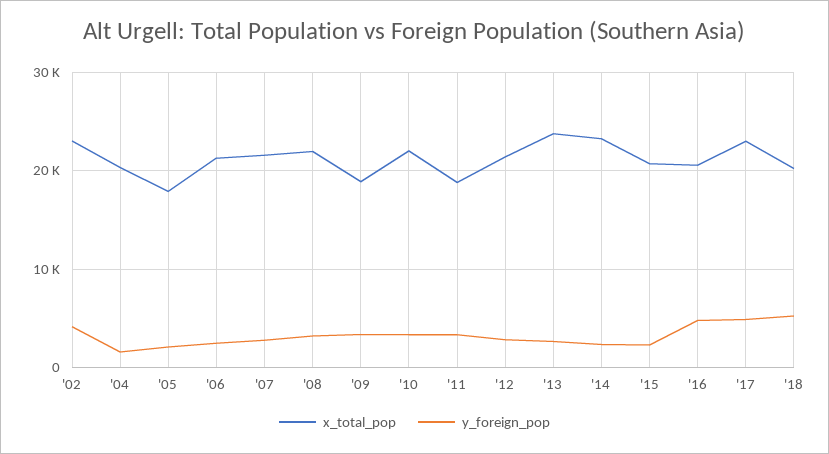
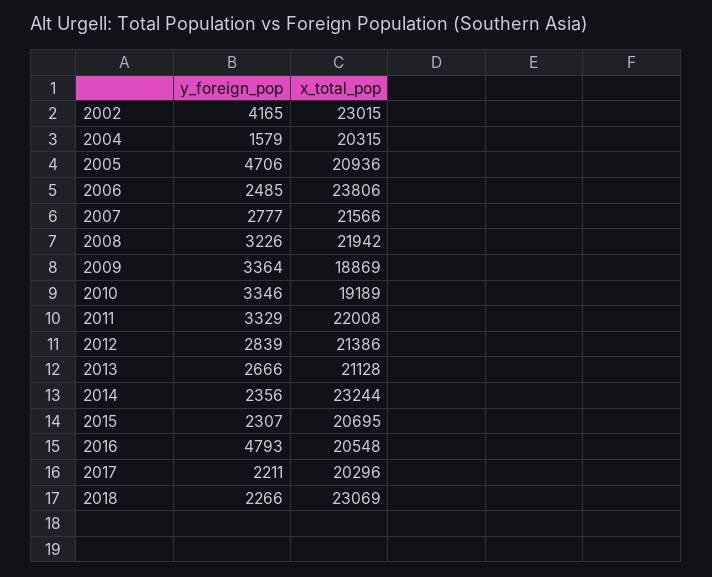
x_total_pop, '05: 18000 -> 20936
y_foreign_pop, '05: 2000 -> 4706
x_total_pop, '06: 21000 -> 23806
x_total_pop, '10: 22000 -> 19189
x_total_pop, '11: 19000 -> 22008
x_total_pop, '13: 24000 -> 21128
x_total_pop, '17: 23000 -> 20296
y_foreign_pop, '17: 5000 -> 2211
x_total_pop, '18: 20000 -> 23069
y_foreign_pop, '18: 5000 -> 2266

